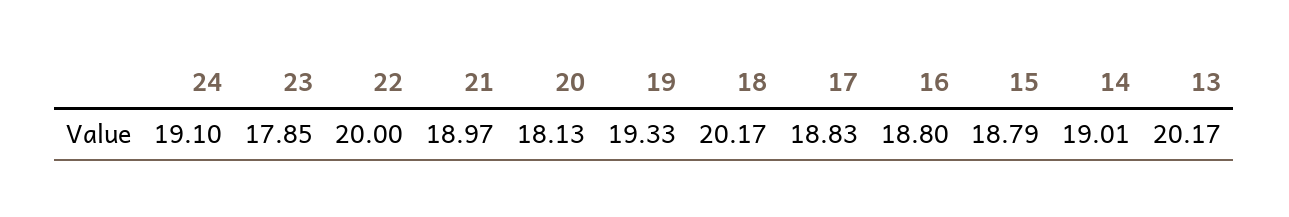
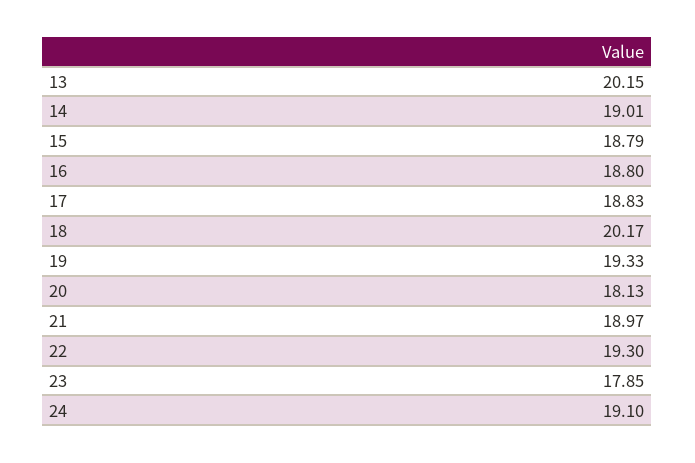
22: 20 -> 19.3
13: 20.17 -> 20.15

